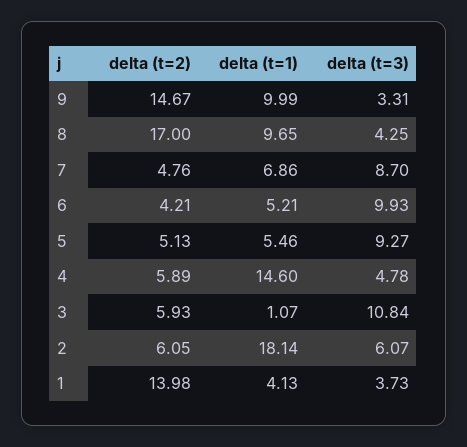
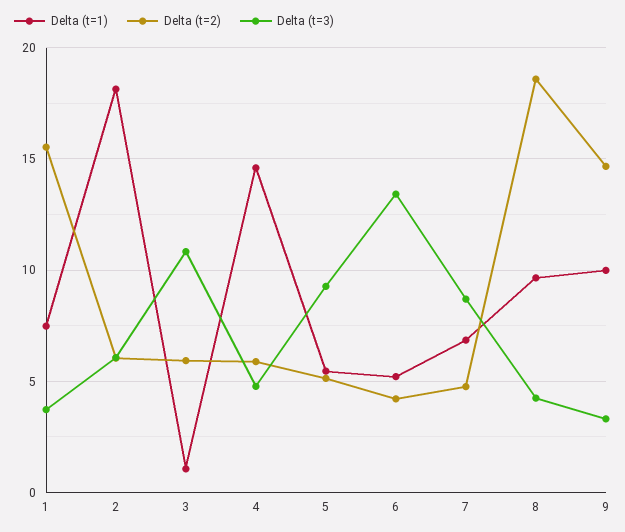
delta (t=2), 8: 17 -> 18.5
delta (t=3), 6: 9.93 -> 13.5
delta (t=2), 1: 13.98 -> 15.5
delta (t=1), 1: 4.13 -> 7.5

